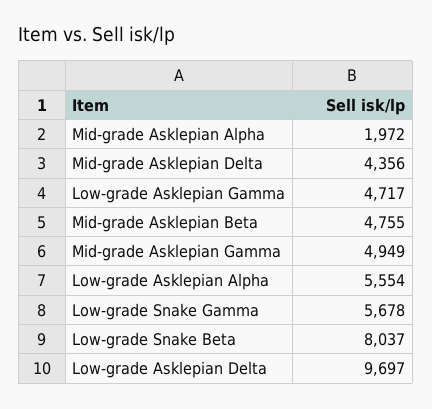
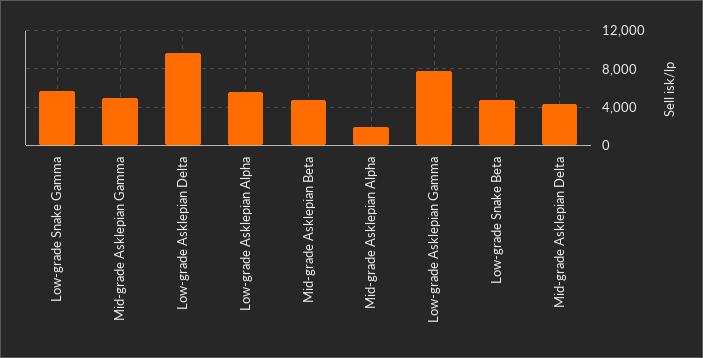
Low-grade Asklepian Gamma: 4717 -> 8000
Low-grade Snake Beta: 8037 -> 5000

